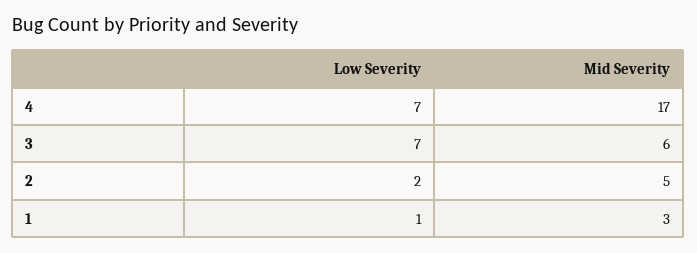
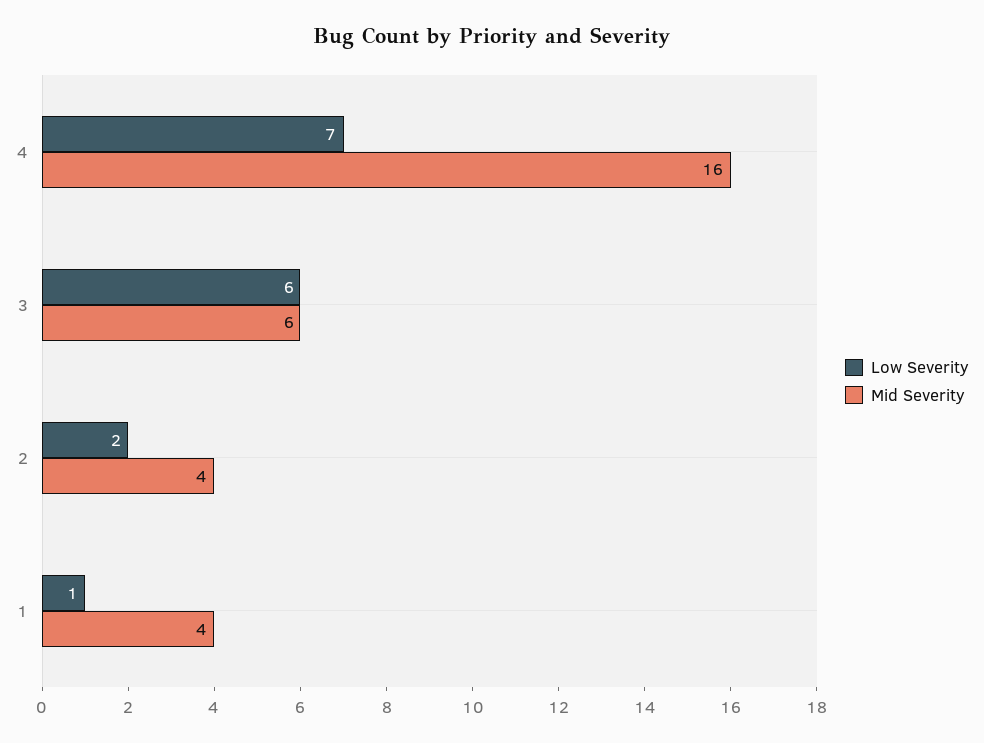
Mid Severity, 4: 17 -> 16
Low Severity, 3: 7 -> 6
Mid Severity, 2: 5 -> 4
Mid Severity, 1: 3 -> 4

